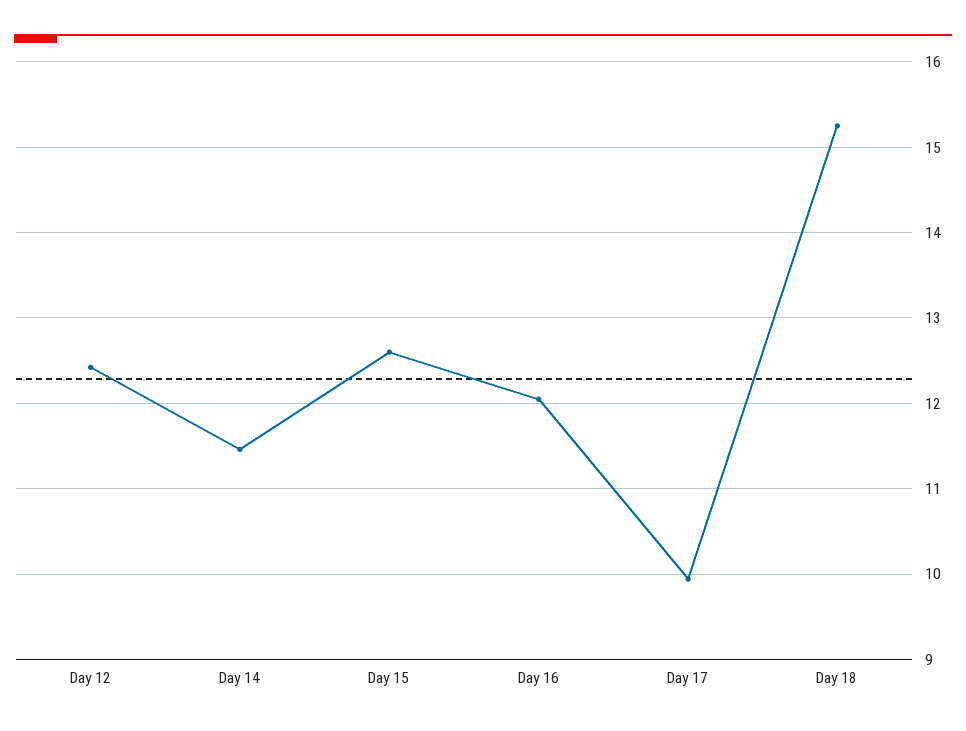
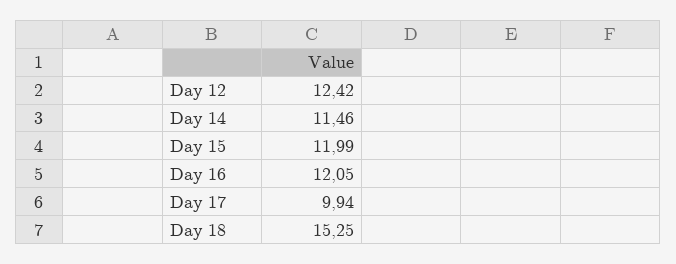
Day 15: 12.6 -> 11.99

